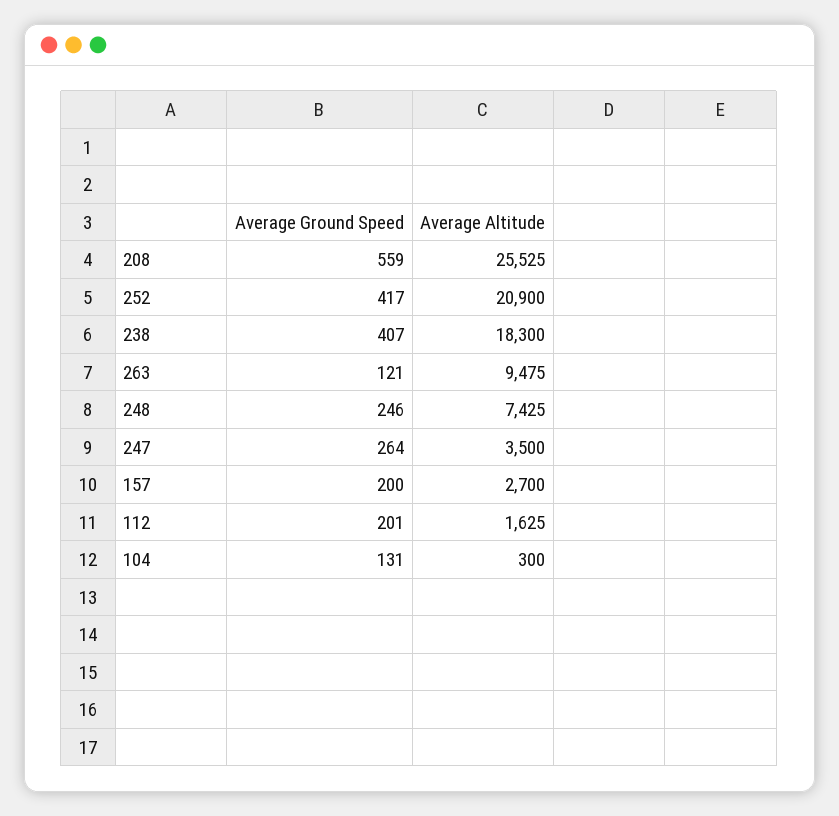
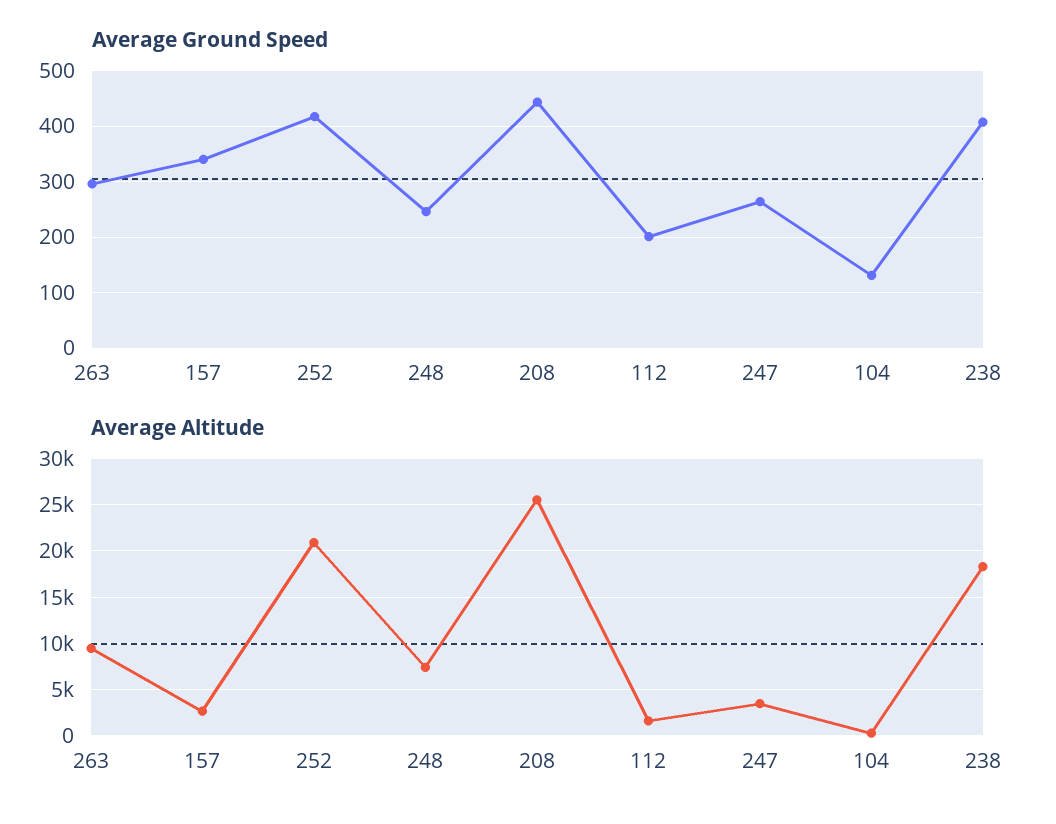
Average Ground Speed, 208: 559 -> 440
Average Ground Speed, 263: 121 -> 300
Average Ground Speed, 157: 200 -> 340

